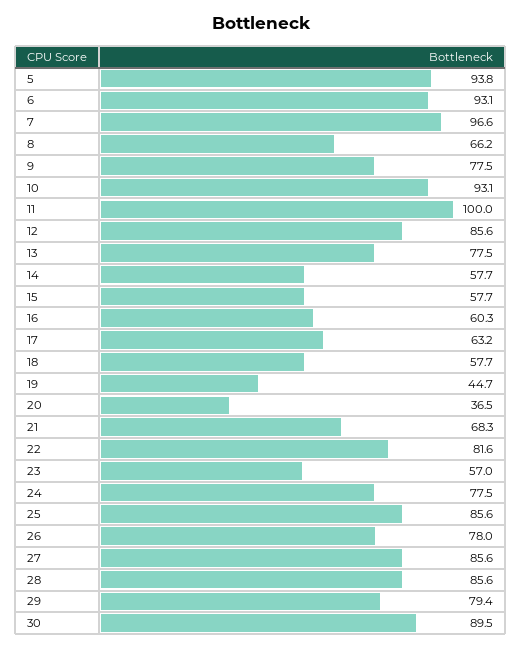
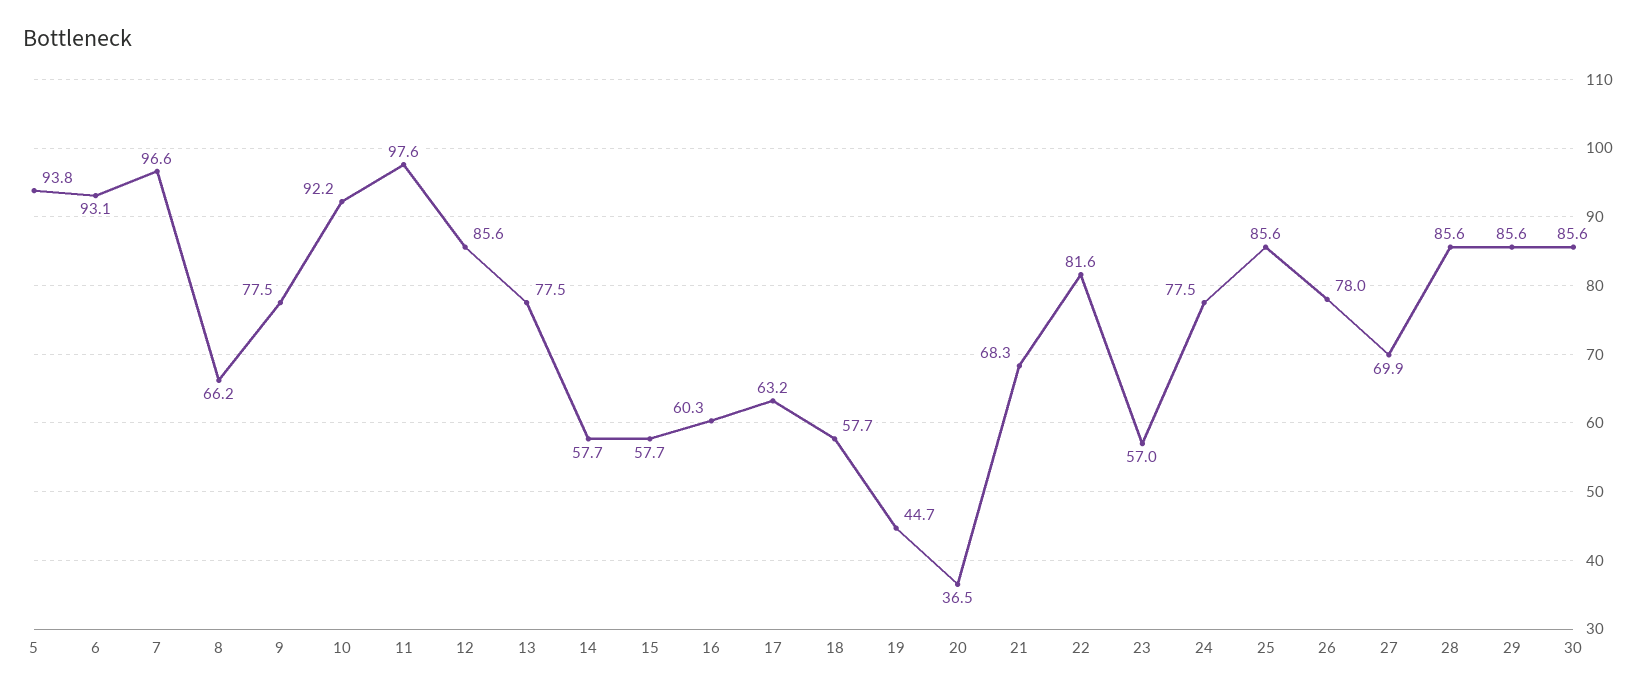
10: 93.1 -> 92.2
11: 100 -> 97.6
27: 85.6 -> 69.9
29: 79.4 -> 85.6
30: 89.5 -> 85.6

